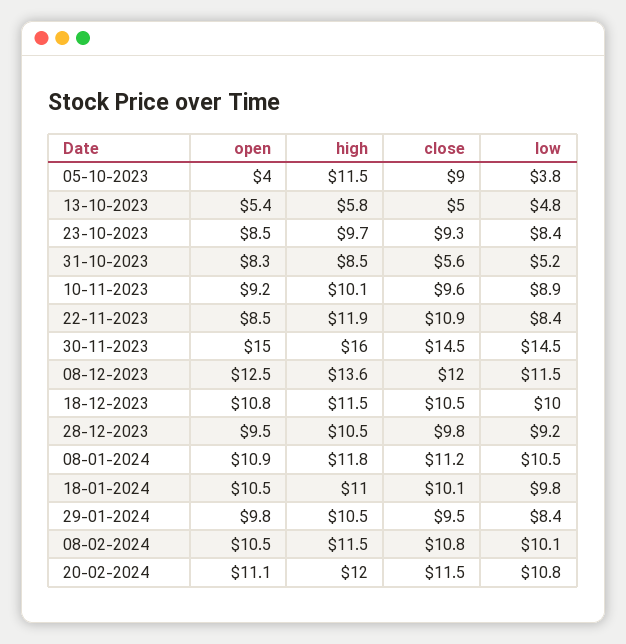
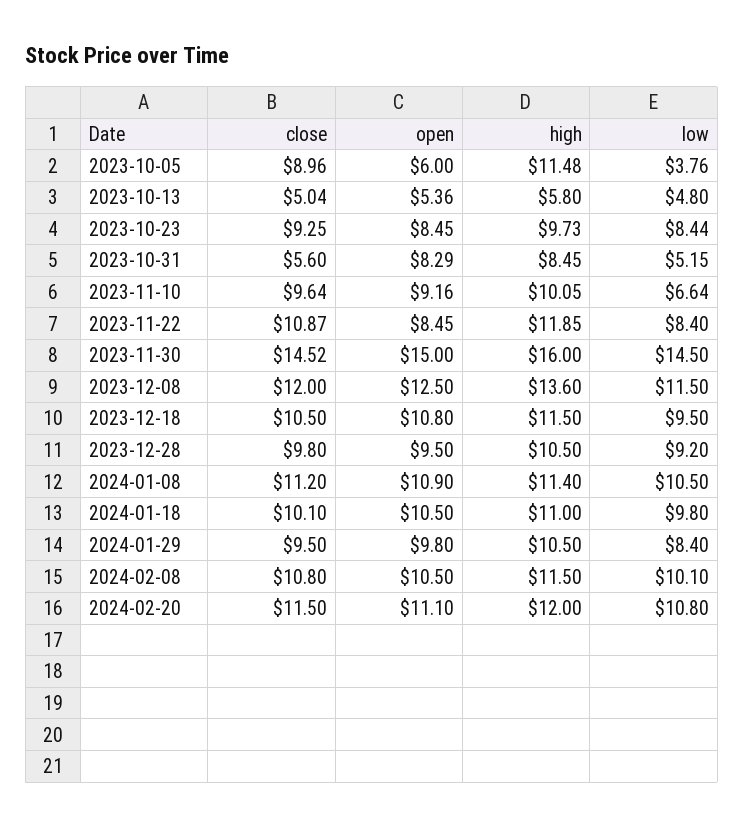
open, 05-10-2023: 4 -> 6
low, 10-11-2023: 8.9 -> 6.64
low, 18-12-2023: 10 -> 9.5
high, 08-01-2024: 11.8 -> 11.4

